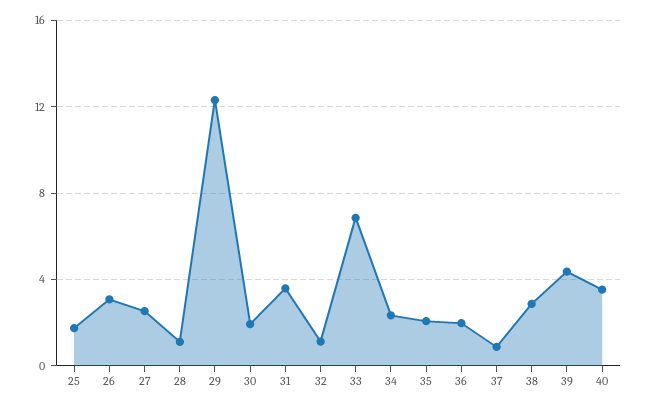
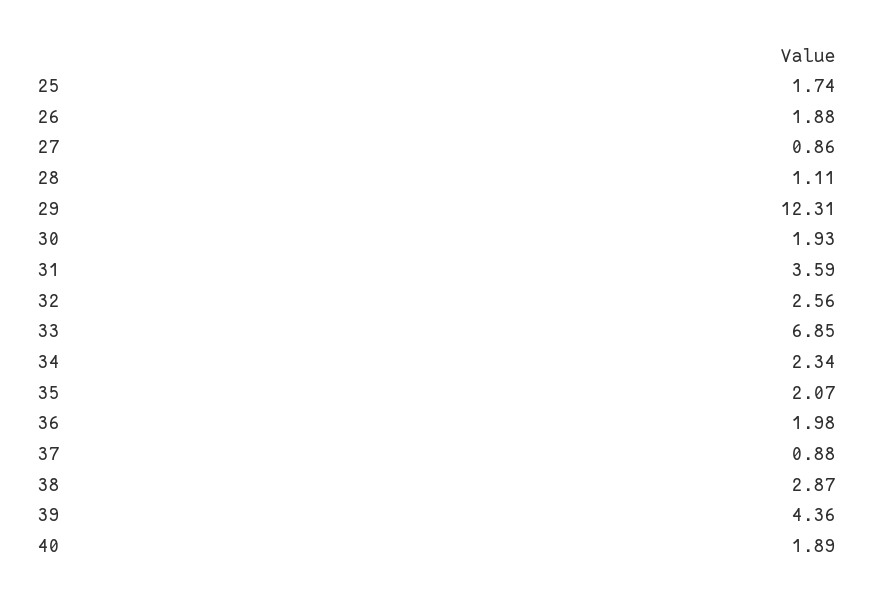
26: 3 -> 1.88
27: 2.5 -> 0.86
32: 1 -> 2.56
40: 3.5 -> 1.89

